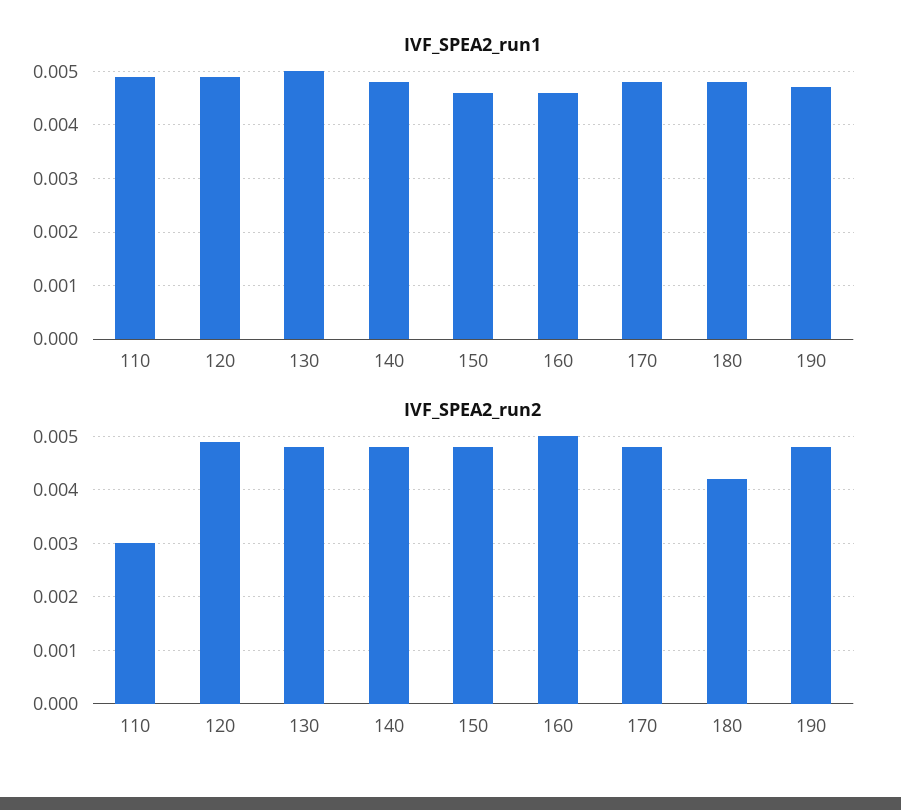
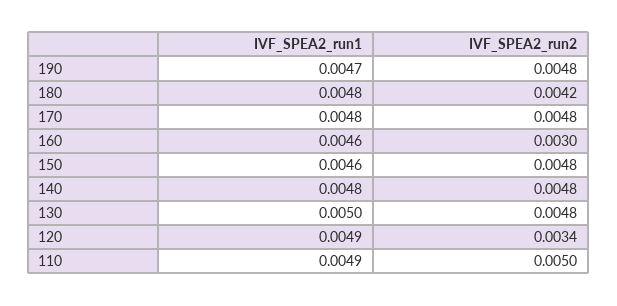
IVF_SPEA2_run2, 110: 0.003 -> 0.005
IVF_SPEA2_run2, 120: 0.005 -> 0.0034
IVF_SPEA2_run2, 160: 0.005 -> 0.003

